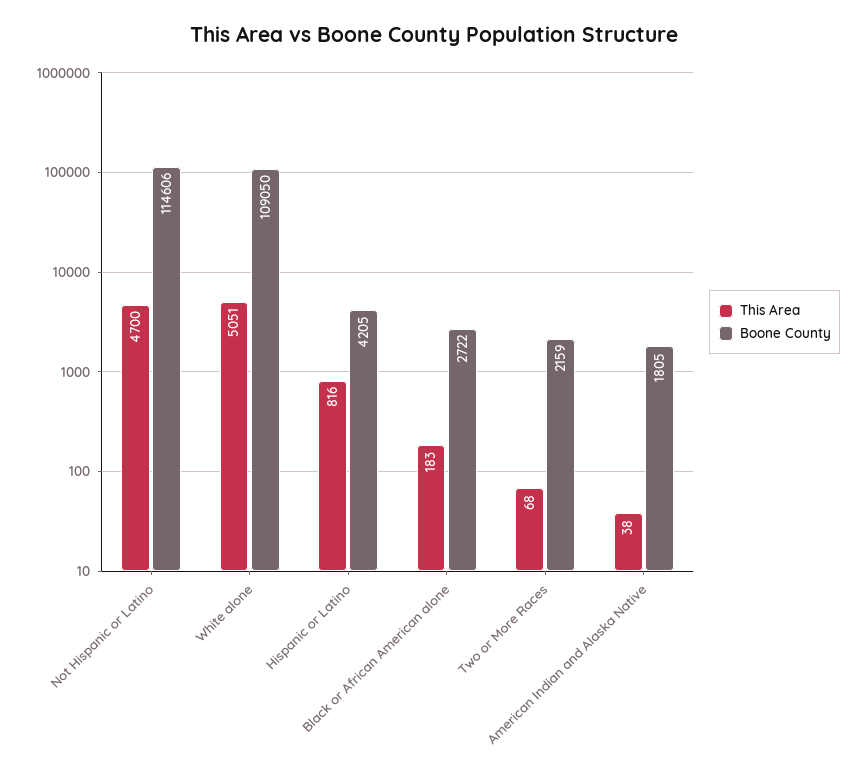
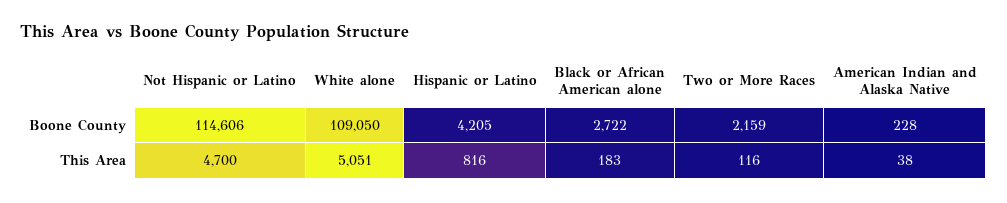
This Area, Two or More Races: 68 -> 116
Boone County, American Indian and Alaska Native: 1805 -> 228

